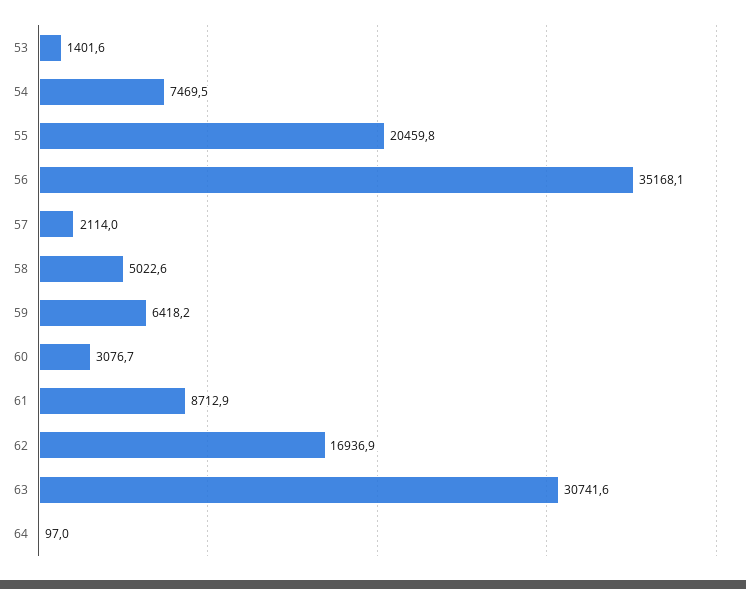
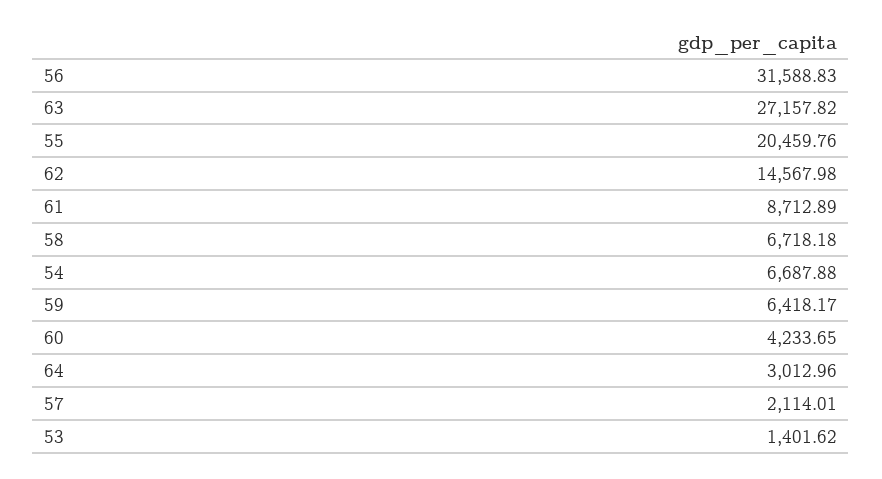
54: 7469.5 -> 6687.88
56: 35168.1 -> 31588.83
58: 5022.6 -> 6718.18
60: 3076.7 -> 4233.65
62: 16936.9 -> 14567.98
63: 30741.6 -> 27157.82
64: 97 -> 3012.96

